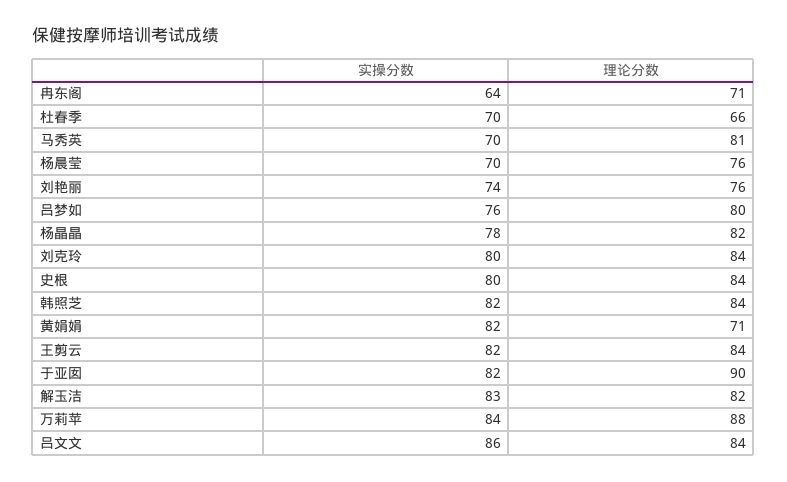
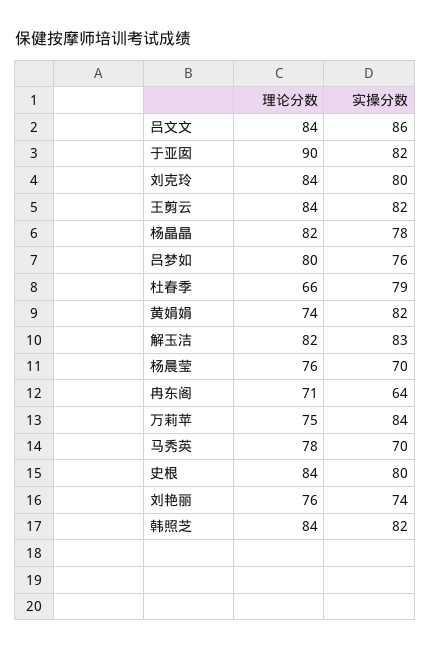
实操分数, 杜春季: 70 -> 79
理论分数, 马秀英: 81 -> 78
理论分数, 黄娟娟: 71 -> 74
理论分数, 万莉苹: 88 -> 75

